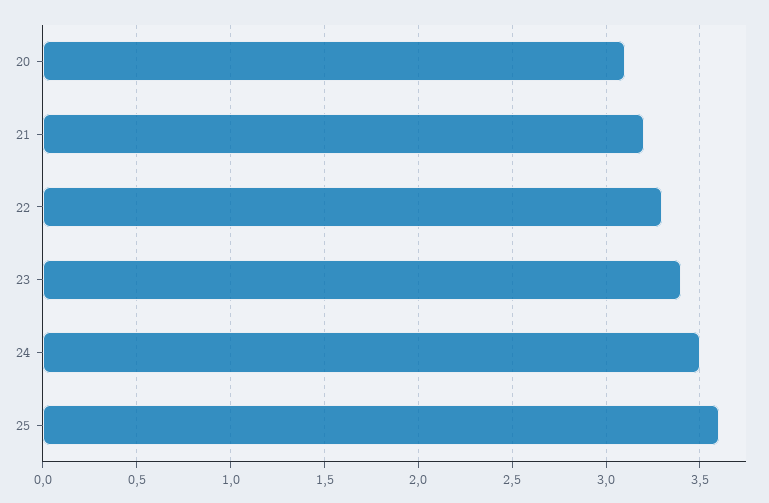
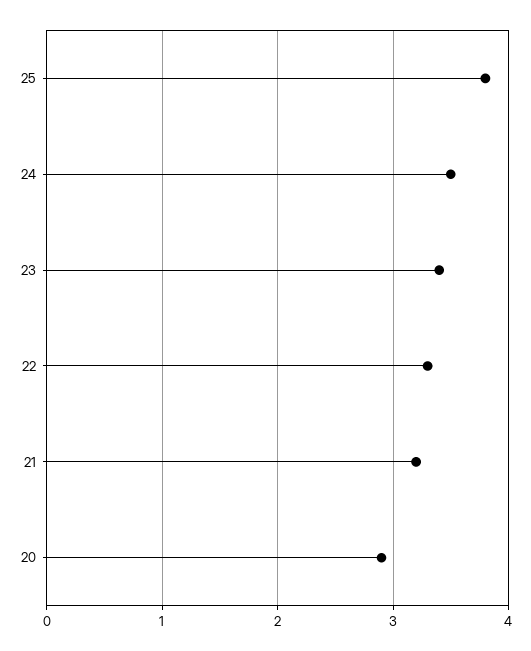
20: 3.1 -> 2.9
25: 3.6 -> 3.8

